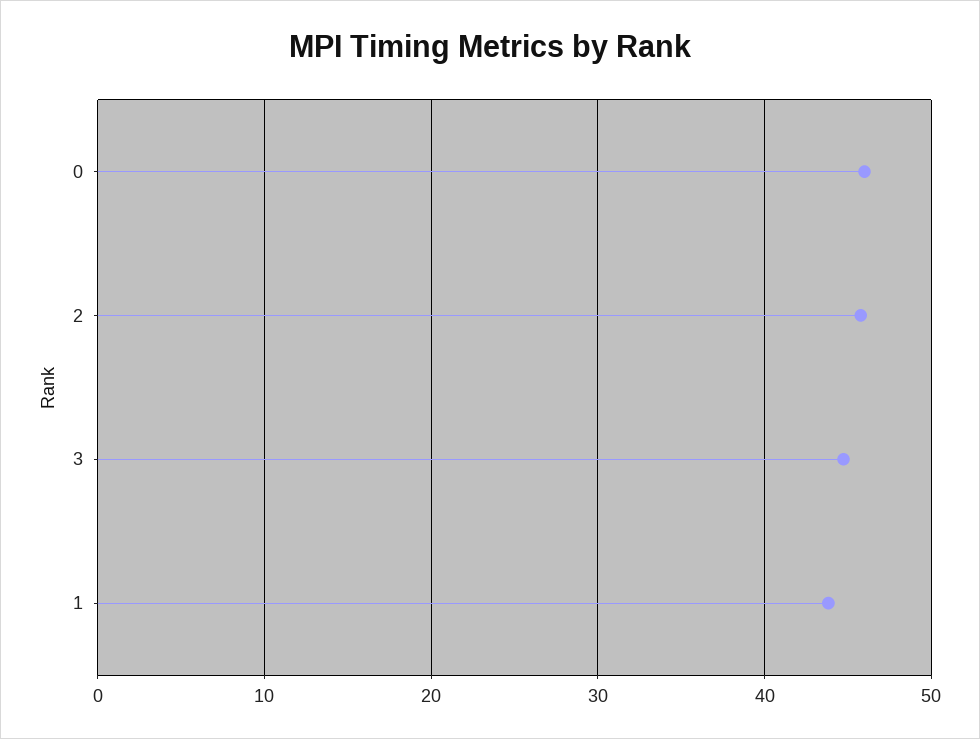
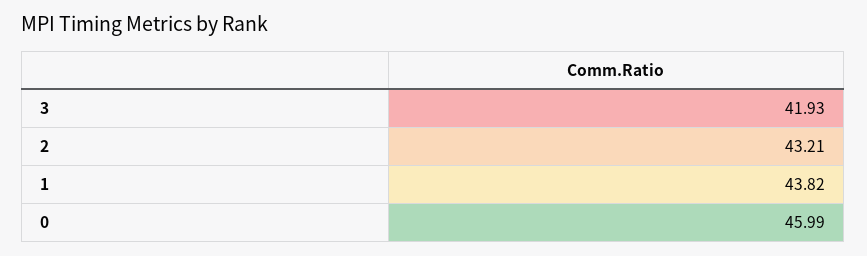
2: 46 -> 43.21
3: 45 -> 41.93

